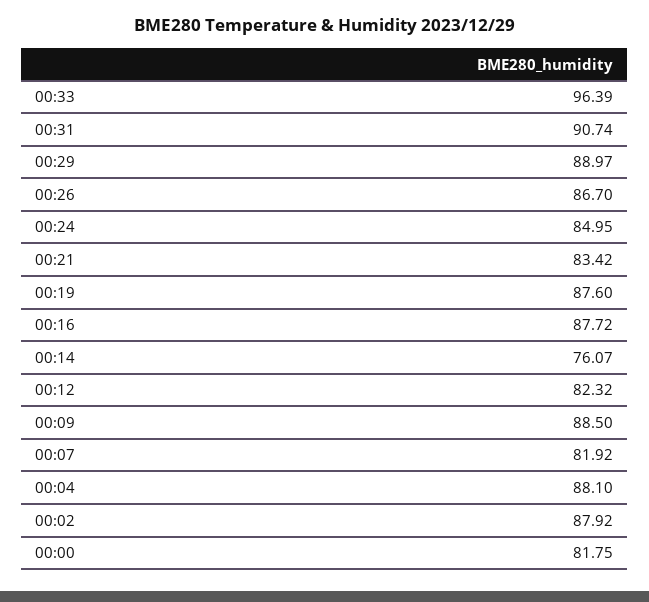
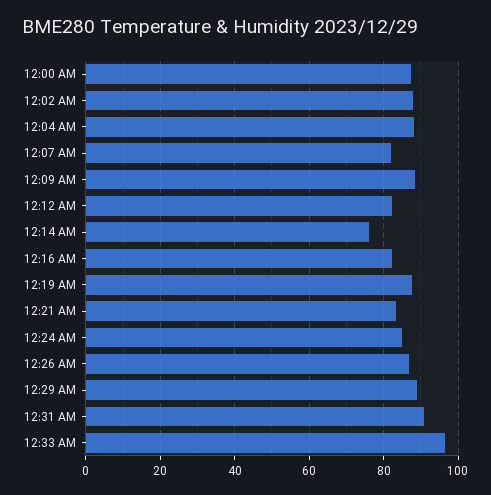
00:16: 87.72 -> 82
00:00: 81.75 -> 88

